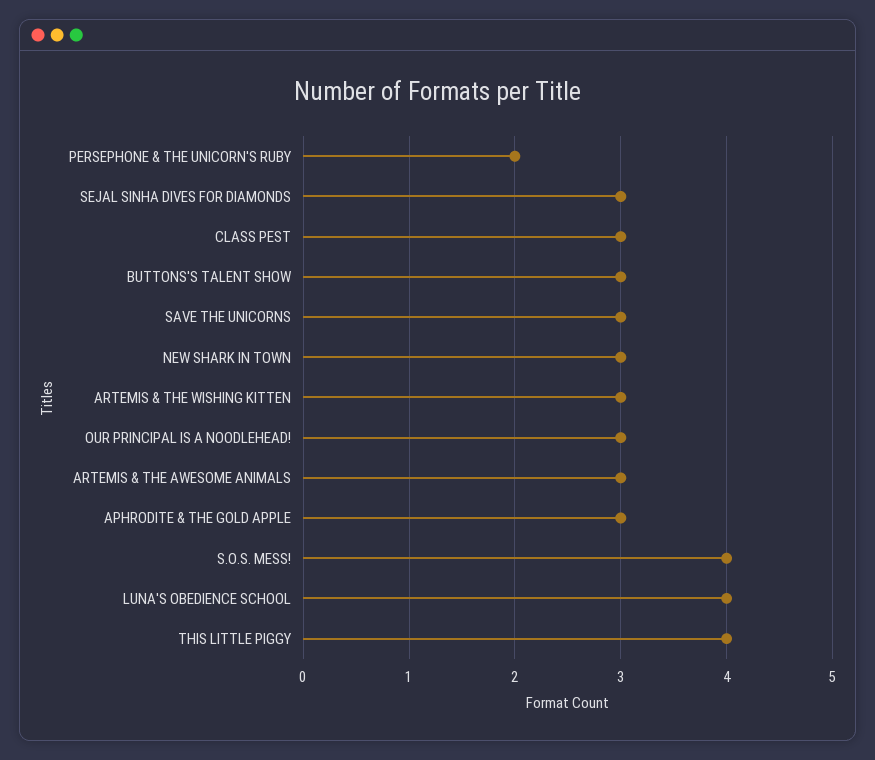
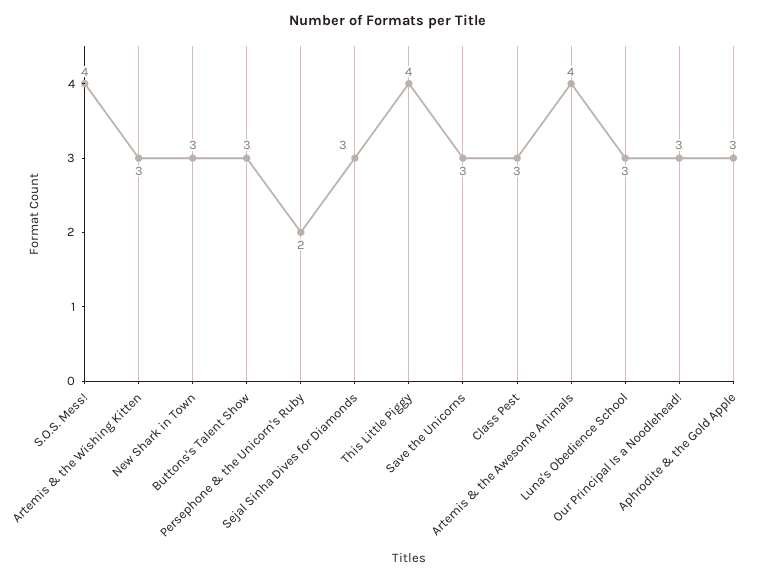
ARTEMIS & THE AWESOME ANIMALS: 3 -> 4
LUNA'S OBEDIENCE SCHOOL: 4 -> 3

